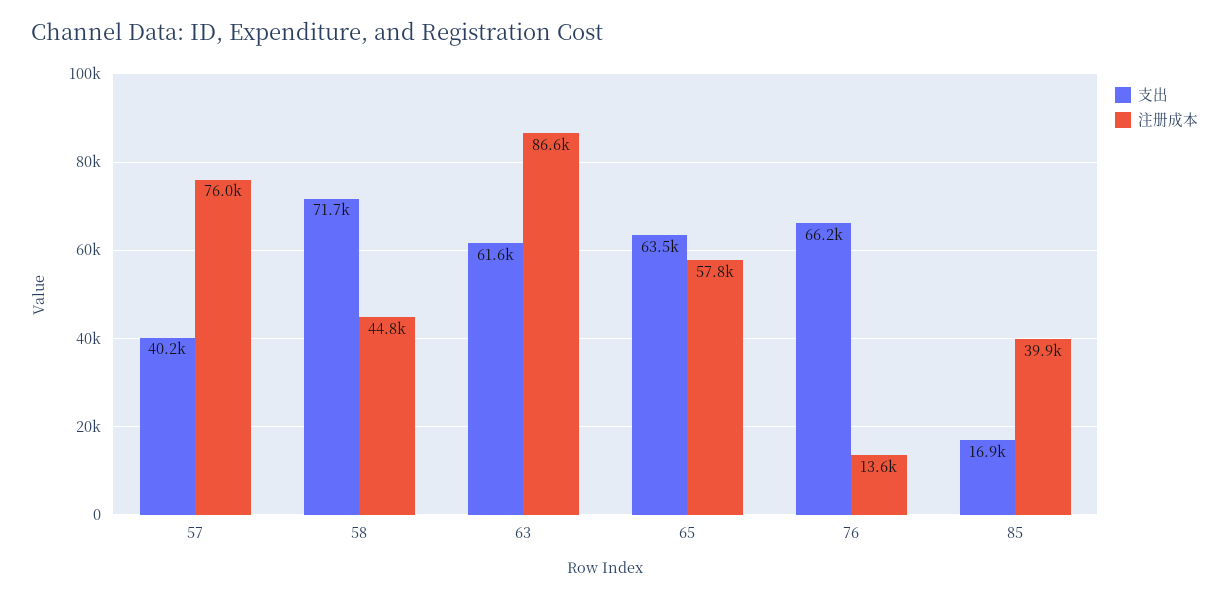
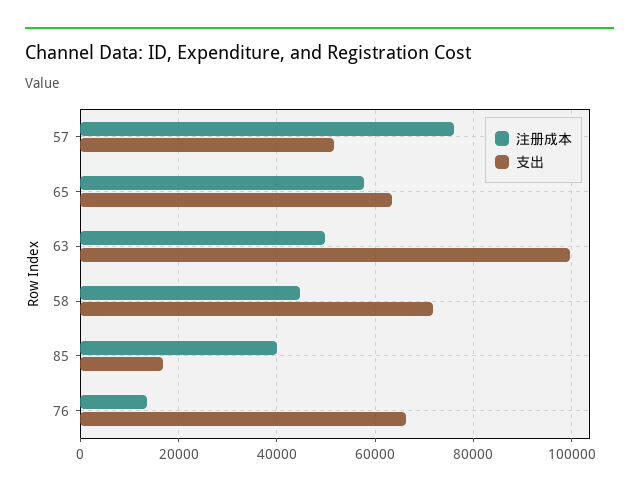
支出, 57: 40200 -> 52000
支出, 63: 61600 -> 100000
注册成本, 63: 86600 -> 50000

